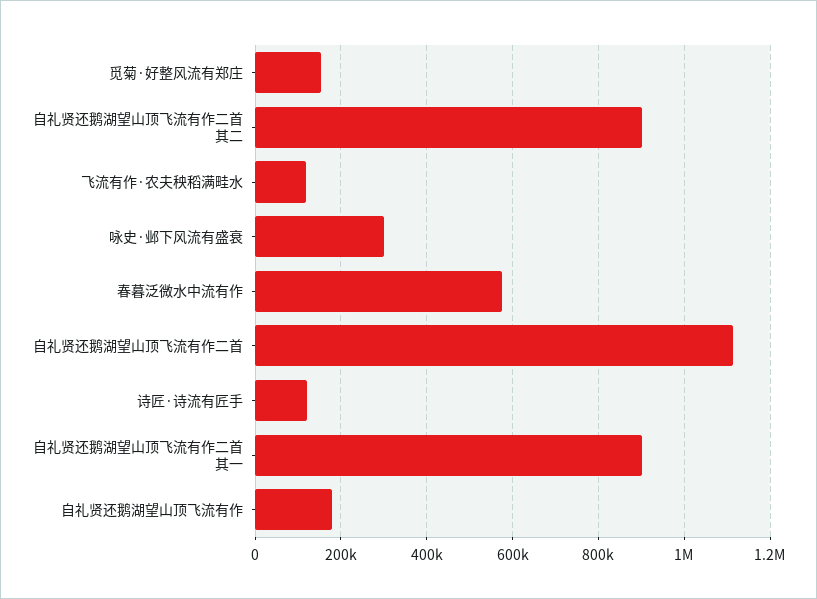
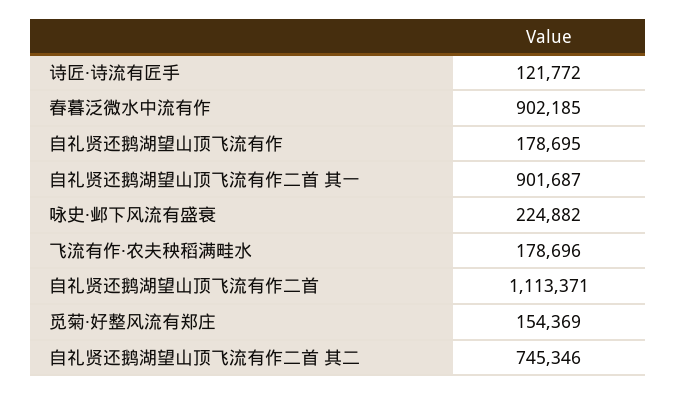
自礼贤还鹅湖望山顶飞流有作二首 其二: 900000 -> 745346
飞流有作·农夫秧稻满畦水: 120000 -> 178696
咏史·邺下风流有盛衰: 300000 -> 224882
春暮泛微水中流有作: 580000 -> 902185

